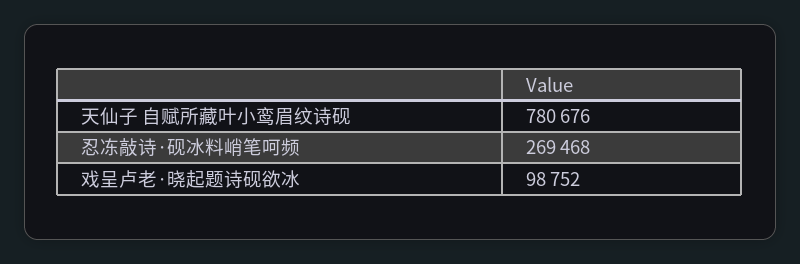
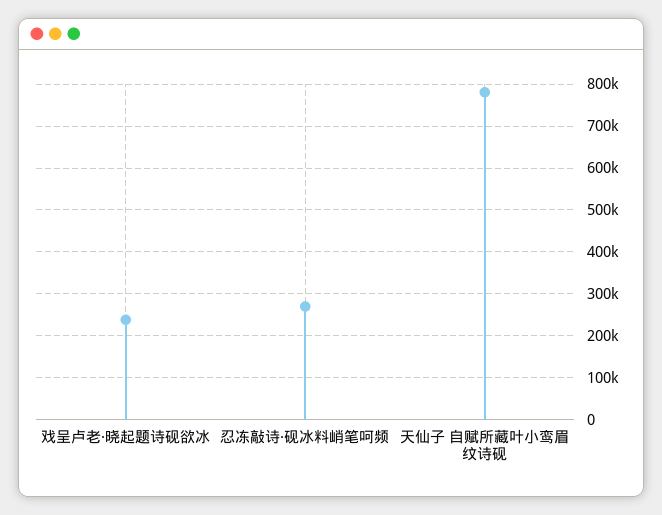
戏呈卢老·晓起题诗砚欲冰: 98752 -> 240000

